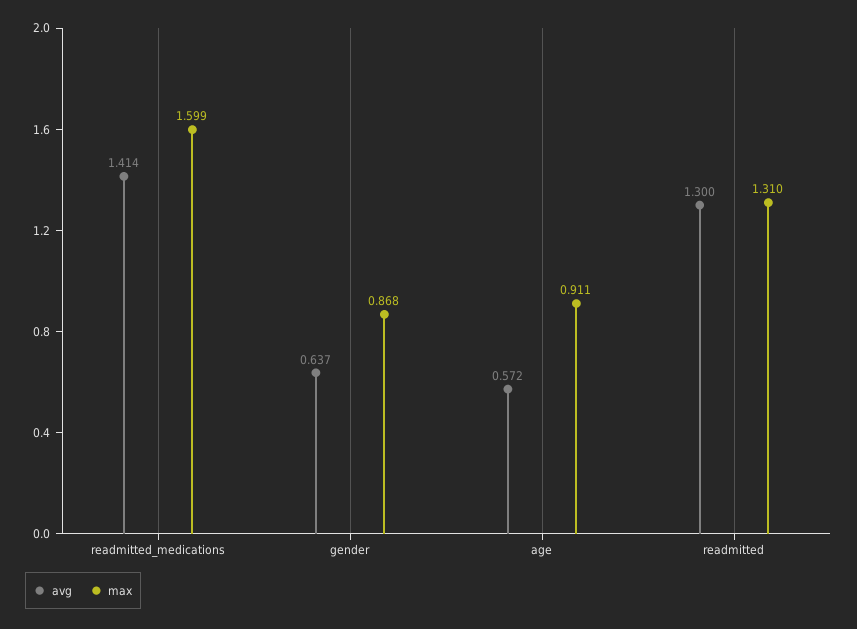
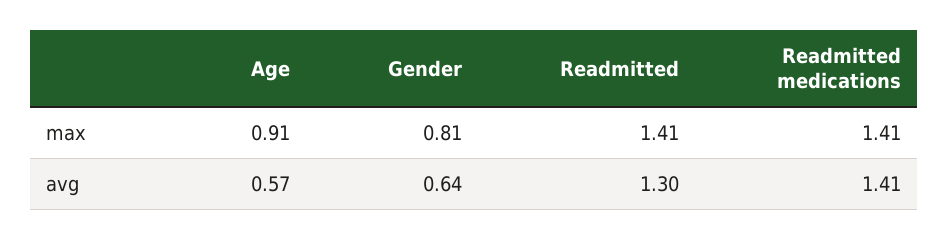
max, readmitted_medications: 1.599 -> 1.41
max, gender: 0.868 -> 0.81
max, readmitted: 1.31 -> 1.41

